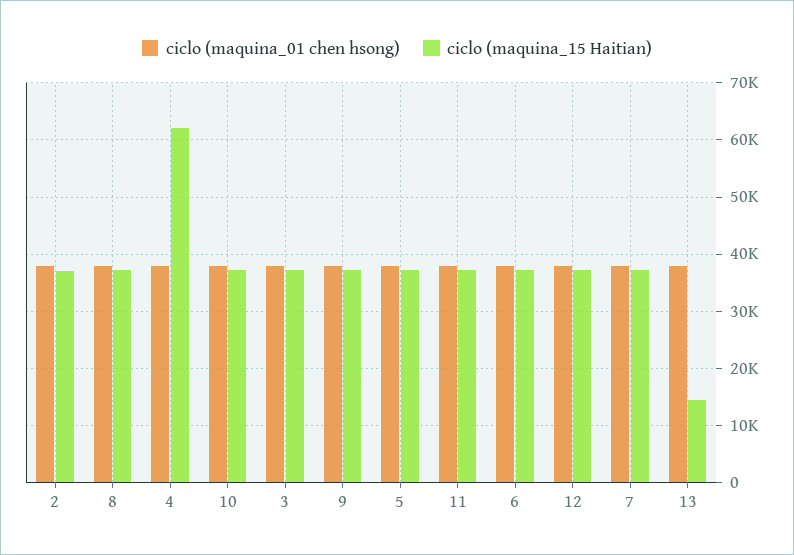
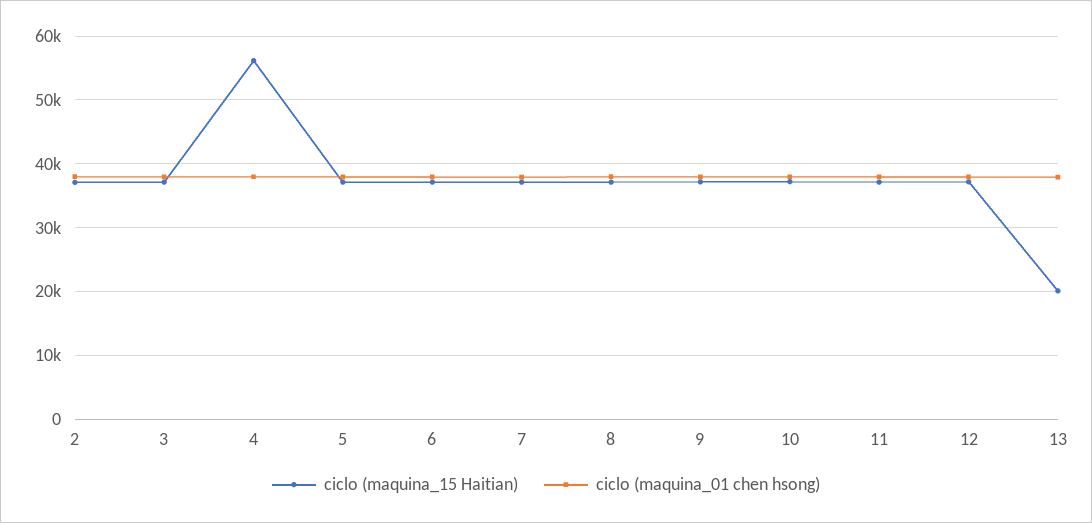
ciclo (maquina_15 Haitian), 4: 62000 -> 56000
ciclo (maquina_15 Haitian), 13: 14000 -> 20000

